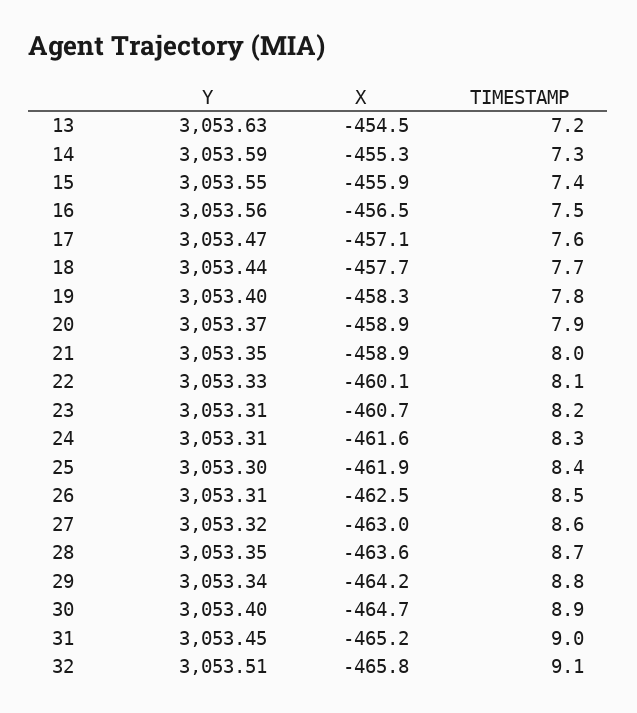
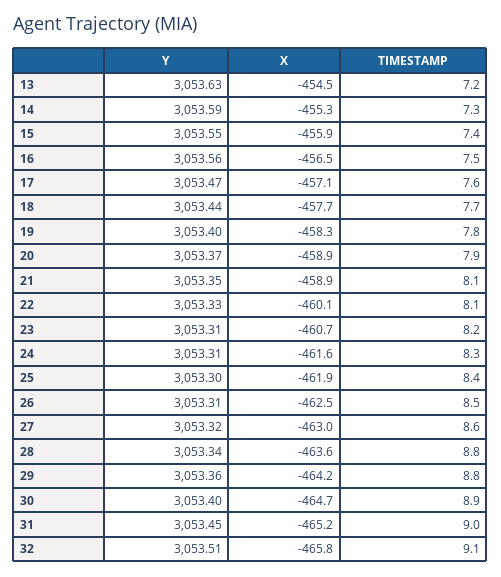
TIMESTAMP, 21: 8 -> 8.1
Y, 28: 3053.35 -> 3053.34
TIMESTAMP, 28: 8.7 -> 8.8
Y, 29: 3053.34 -> 3053.36

